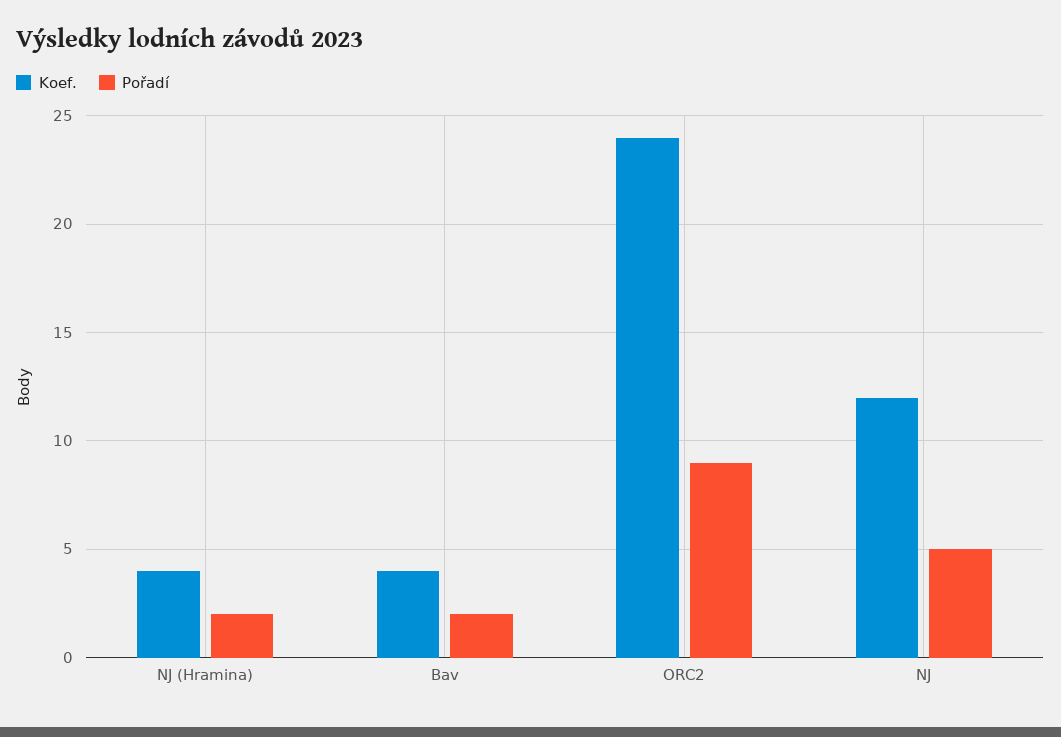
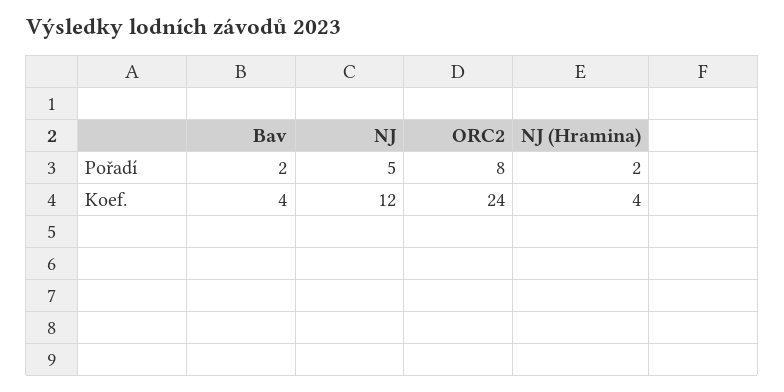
Pořadí, ORC2: 9 -> 8

